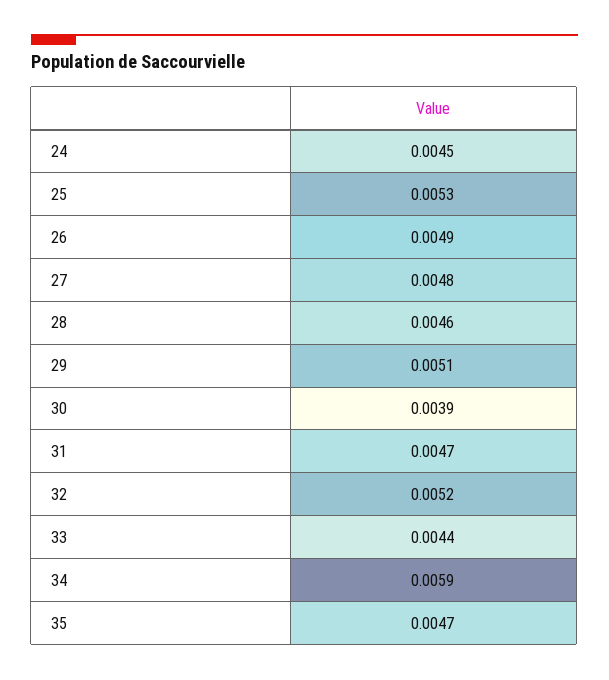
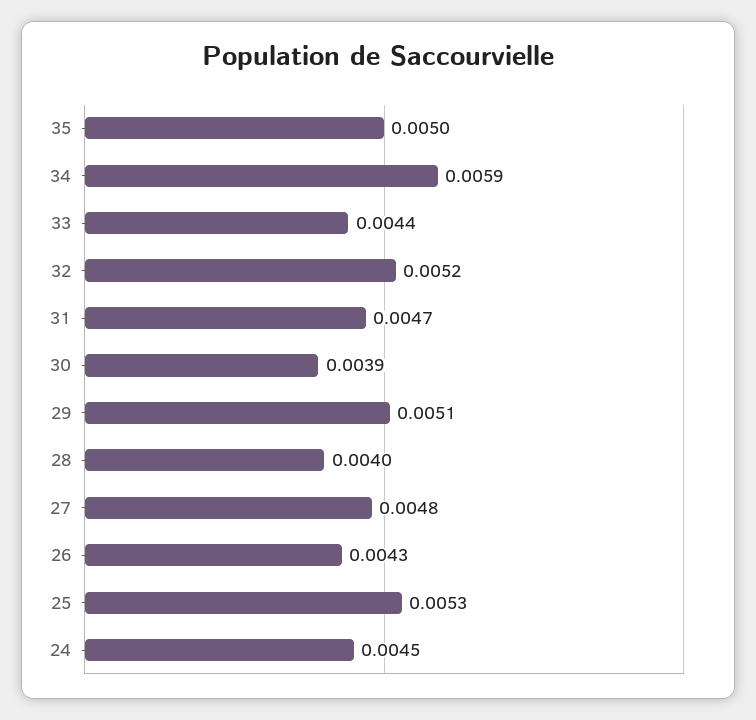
26: 0.0049 -> 0.0043
28: 0.0046 -> 0.004
35: 0.0047 -> 0.005

